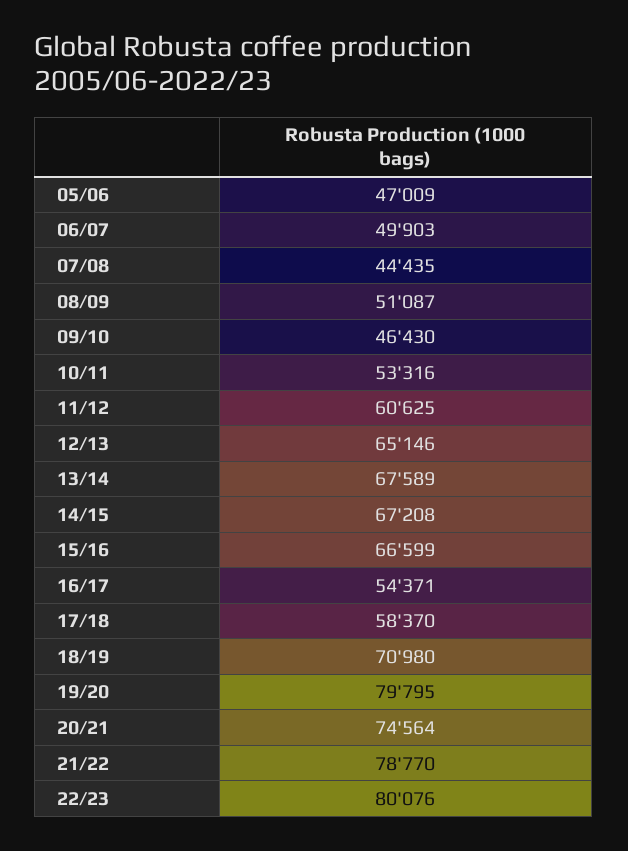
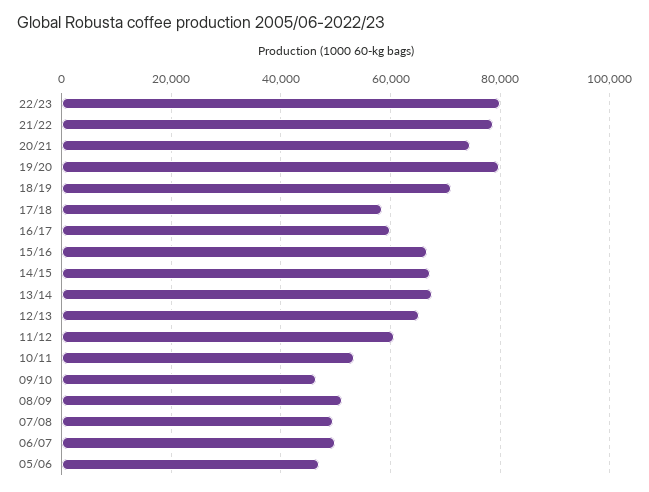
07/08: 44435 -> 50000
16/17: 54371 -> 60000

